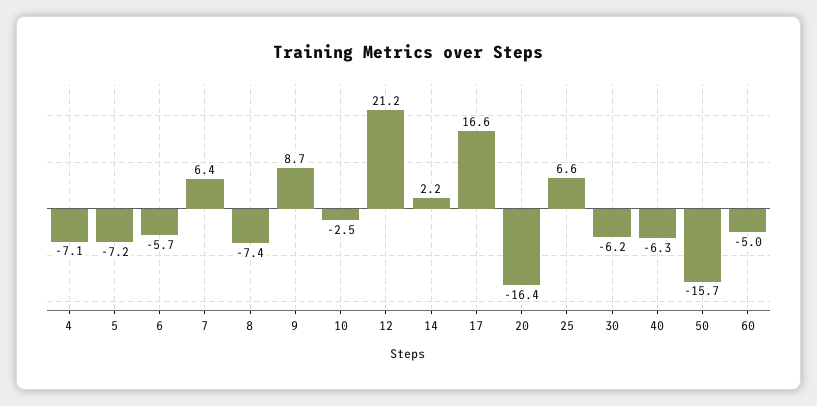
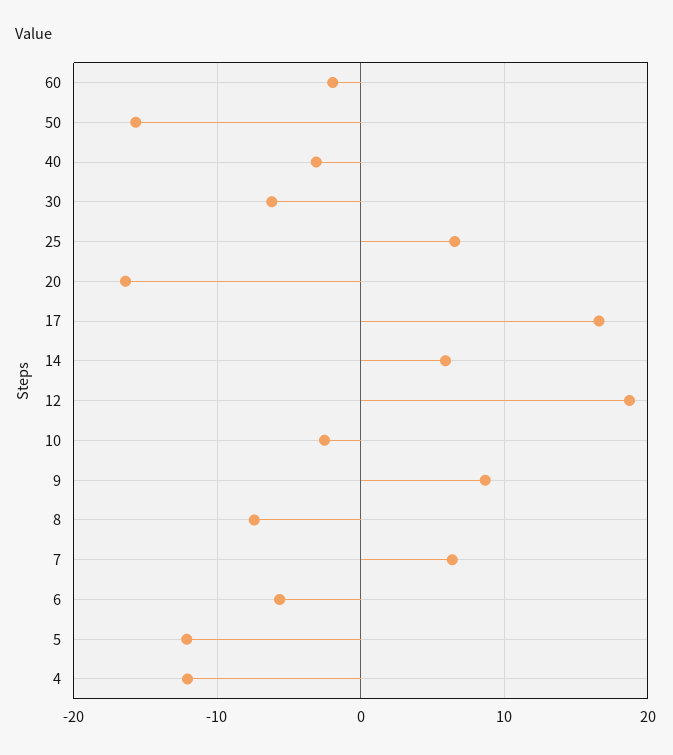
4: -7.1 -> -12
5: -7.2 -> -12
12: 21.2 -> 19
14: 2.2 -> 6
40: -6.3 -> -3
60: -5 -> -2

